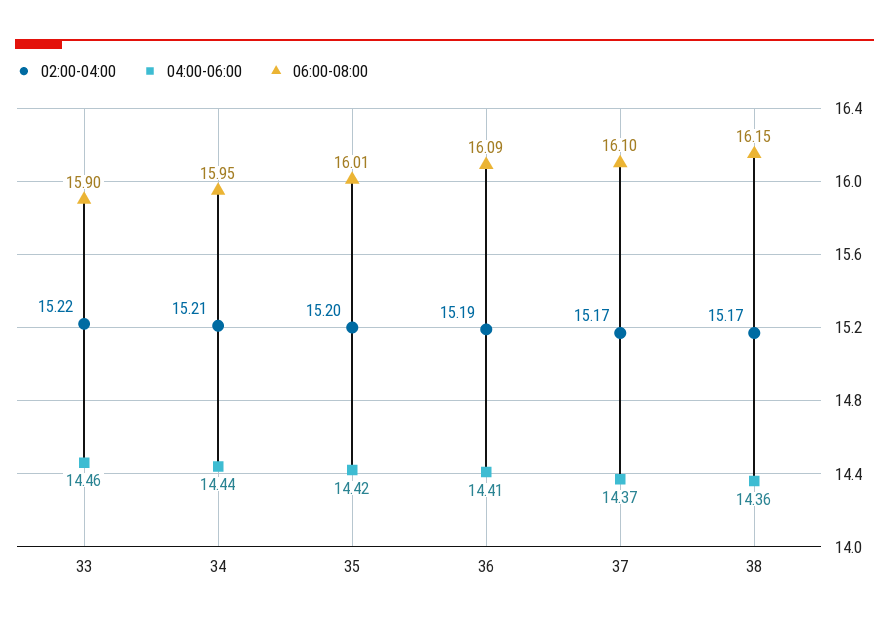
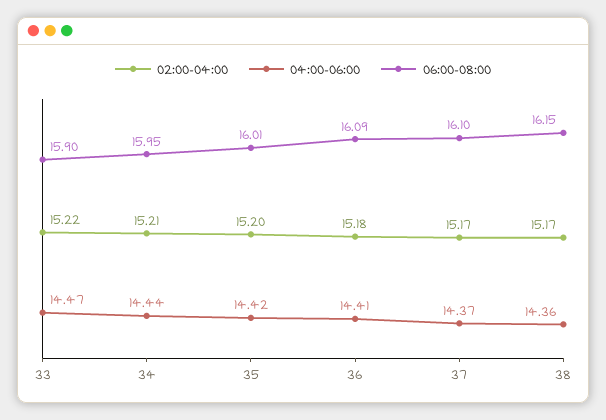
04:00-06:00, 33: 14.46 -> 14.47
02:00-04:00, 36: 15.19 -> 15.18

